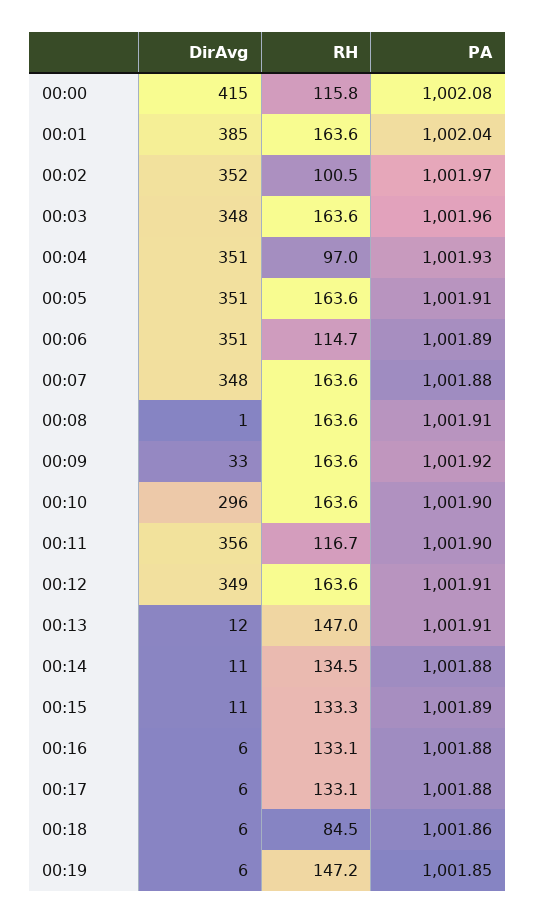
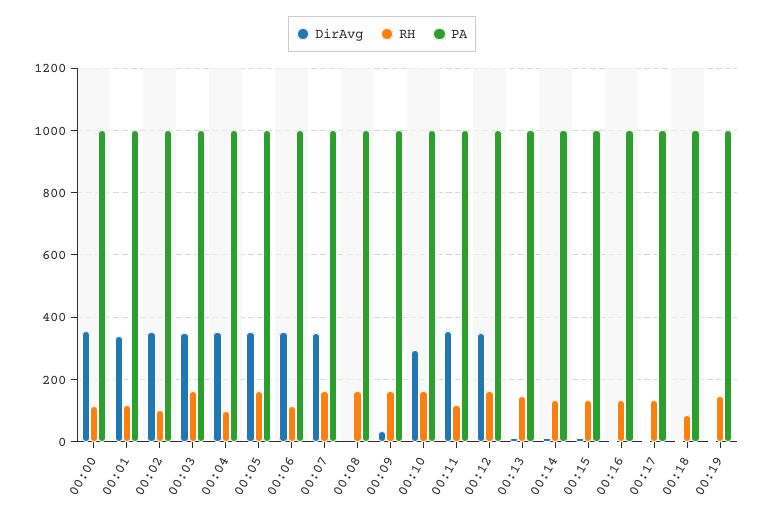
DirAvg, 00:00: 415 -> 360
DirAvg, 00:01: 385 -> 340
RH, 00:01: 163.6 -> 120

